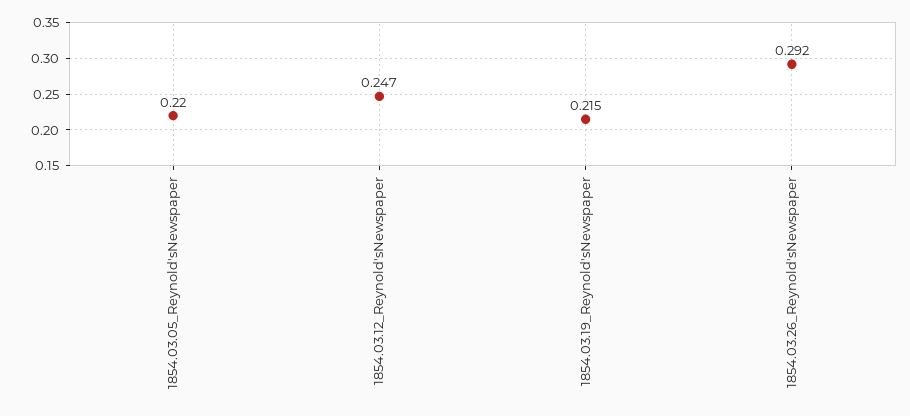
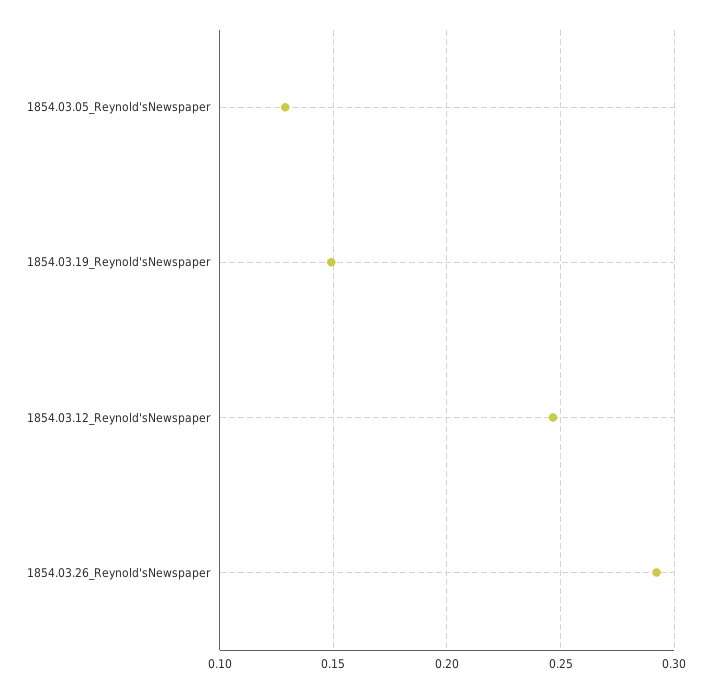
1854.03.05_Reynold'sNewspaper: 0.22 -> 0.13
1854.03.19_Reynold'sNewspaper: 0.215 -> 0.15

